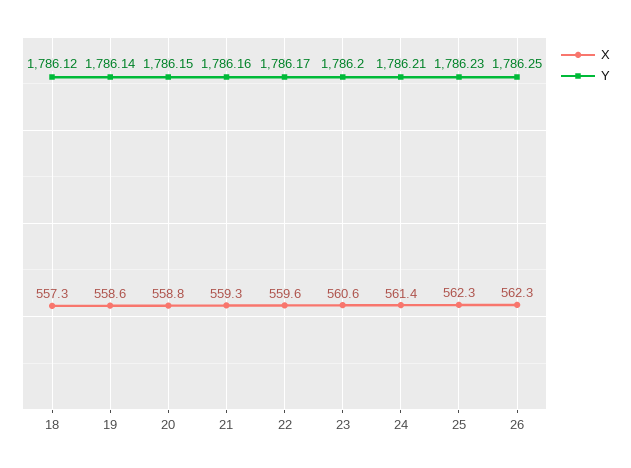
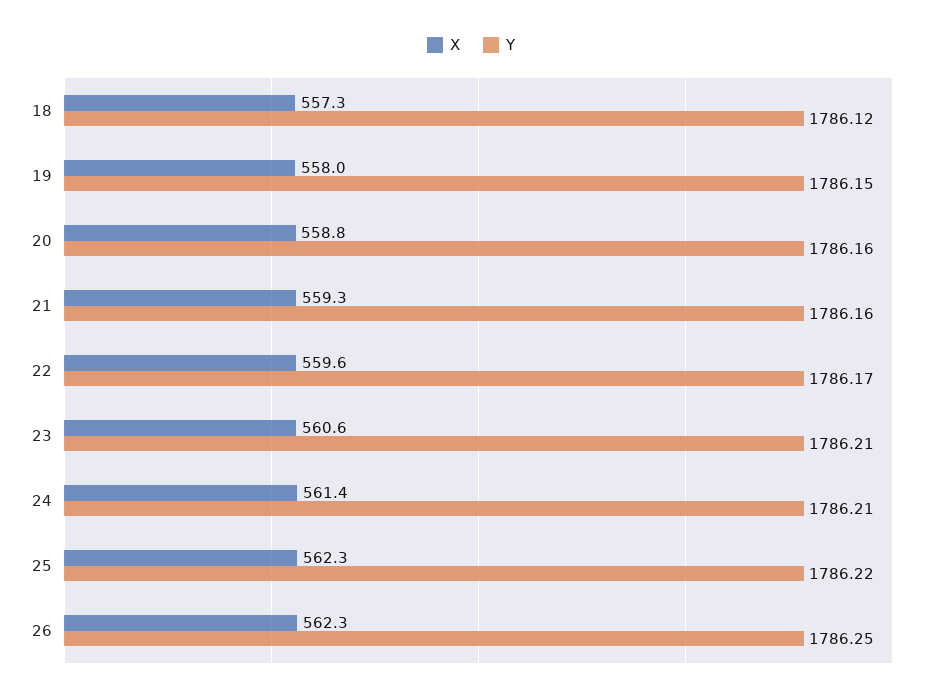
X, 19: 558.6 -> 558
Y, 19: 1786.14 -> 1786.15
Y, 20: 1786.15 -> 1786.16
Y, 23: 1786.2 -> 1786.21
Y, 25: 1786.23 -> 1786.22

